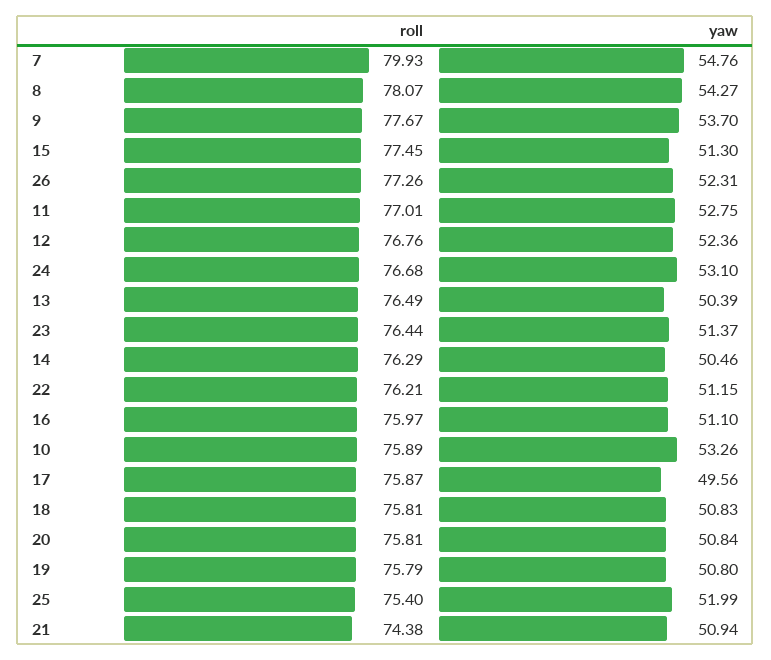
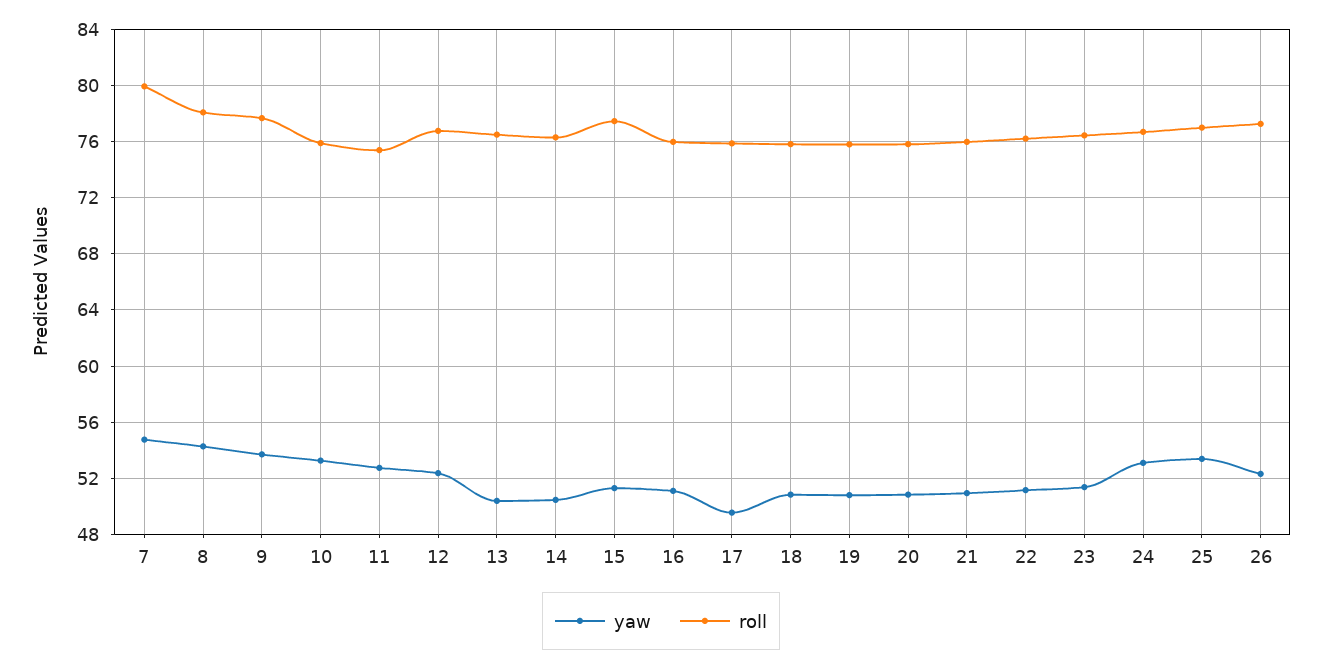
roll, 11: 77.01 -> 75.5
roll, 25: 75.4 -> 77
yaw, 25: 51.99 -> 53.5
roll, 21: 74.38 -> 76

